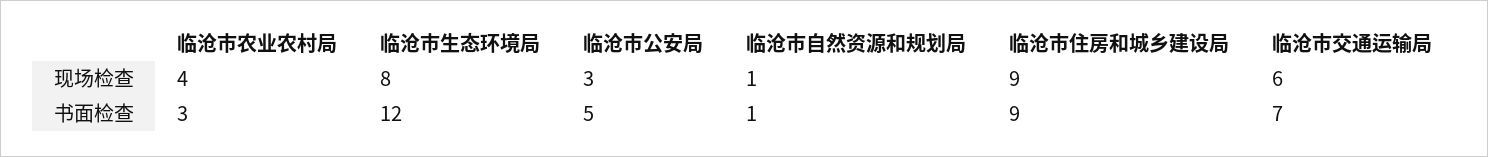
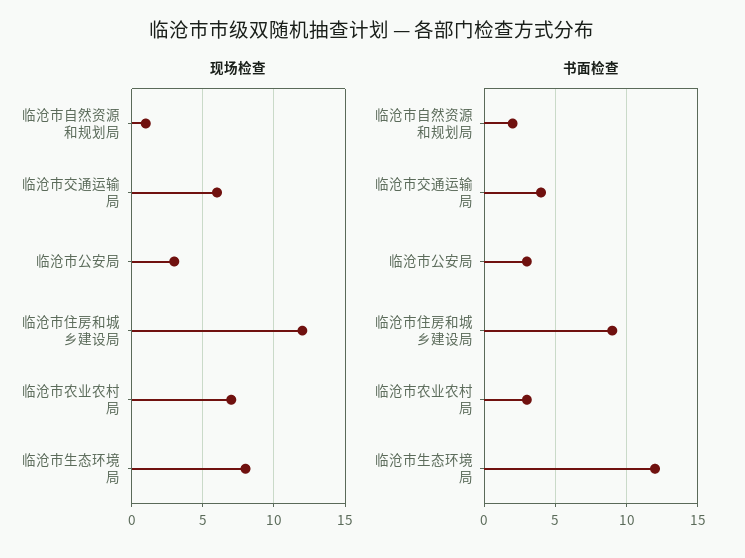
现场检查, 临沧市农业农村局: 4 -> 7
现场检查, 临沧市住房和城乡建设局: 9 -> 12
书面检查, 临沧市公安局: 5 -> 3
书面检查, 临沧市自然资源和规划局: 1 -> 2
书面检查, 临沧市交通运输局: 7 -> 4

